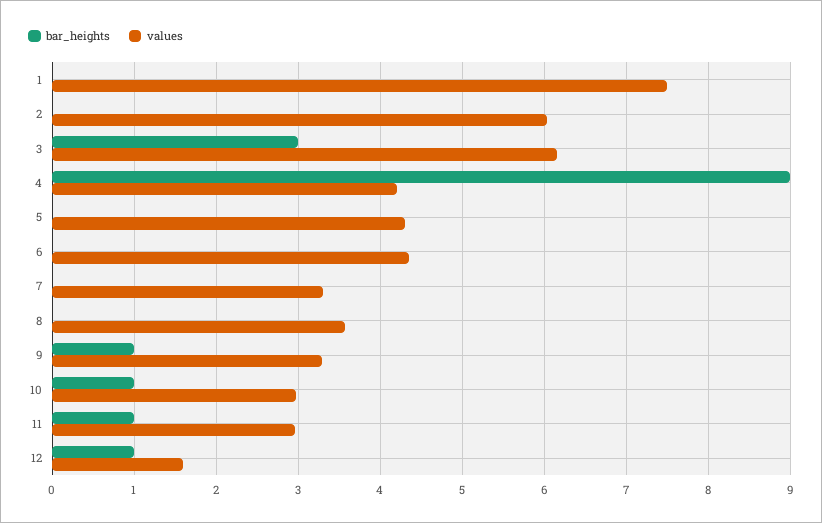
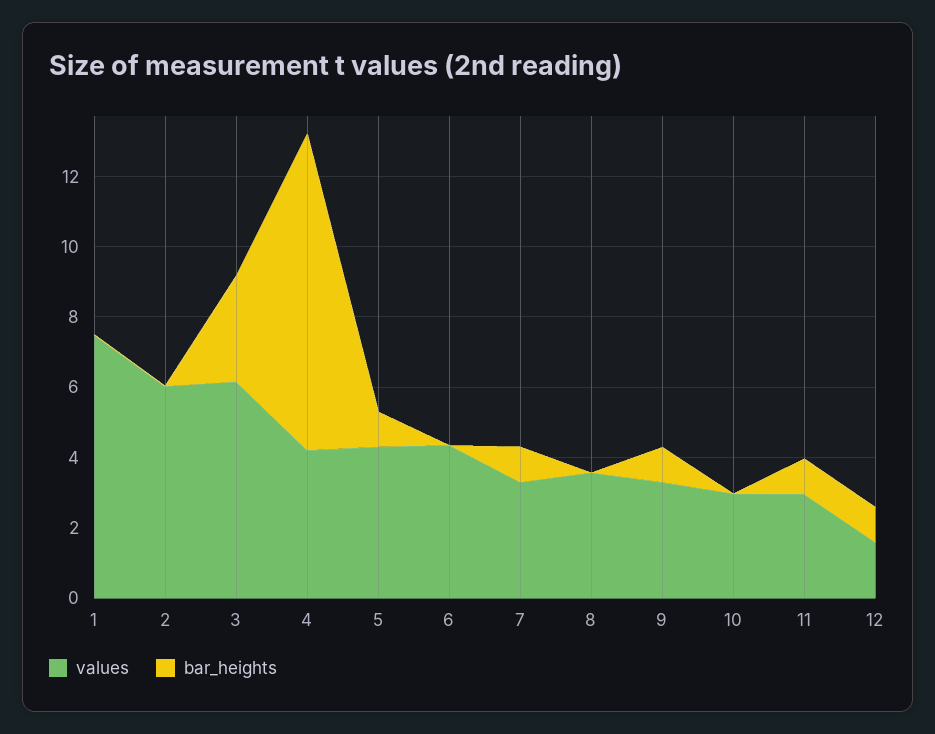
bar_heights, 5: 0 -> 1
bar_heights, 7: 0 -> 1
bar_heights, 10: 1 -> 0

